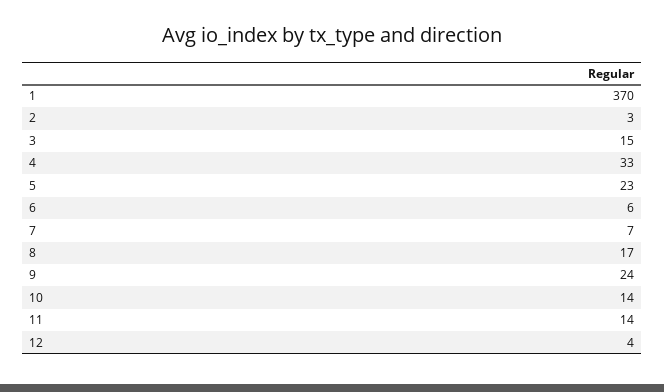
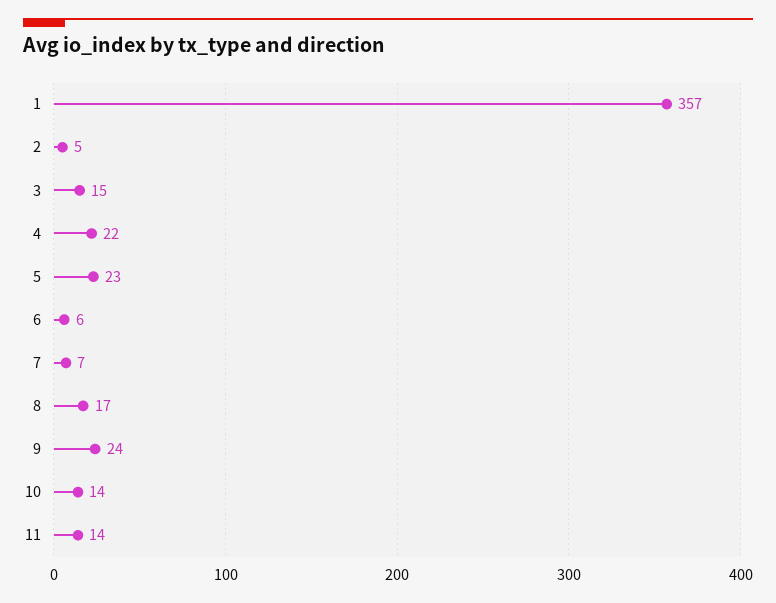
1: 370 -> 357
2: 3 -> 5
4: 33 -> 22
12: 4 -> none

